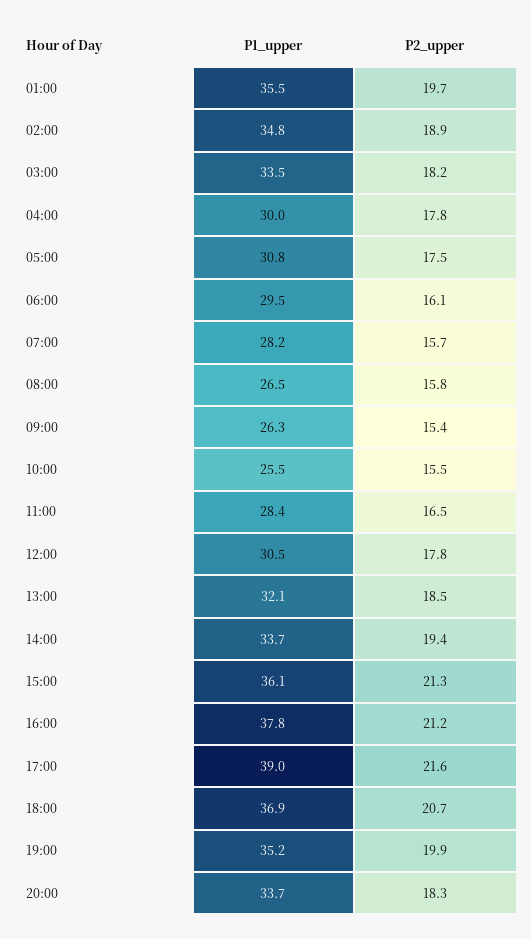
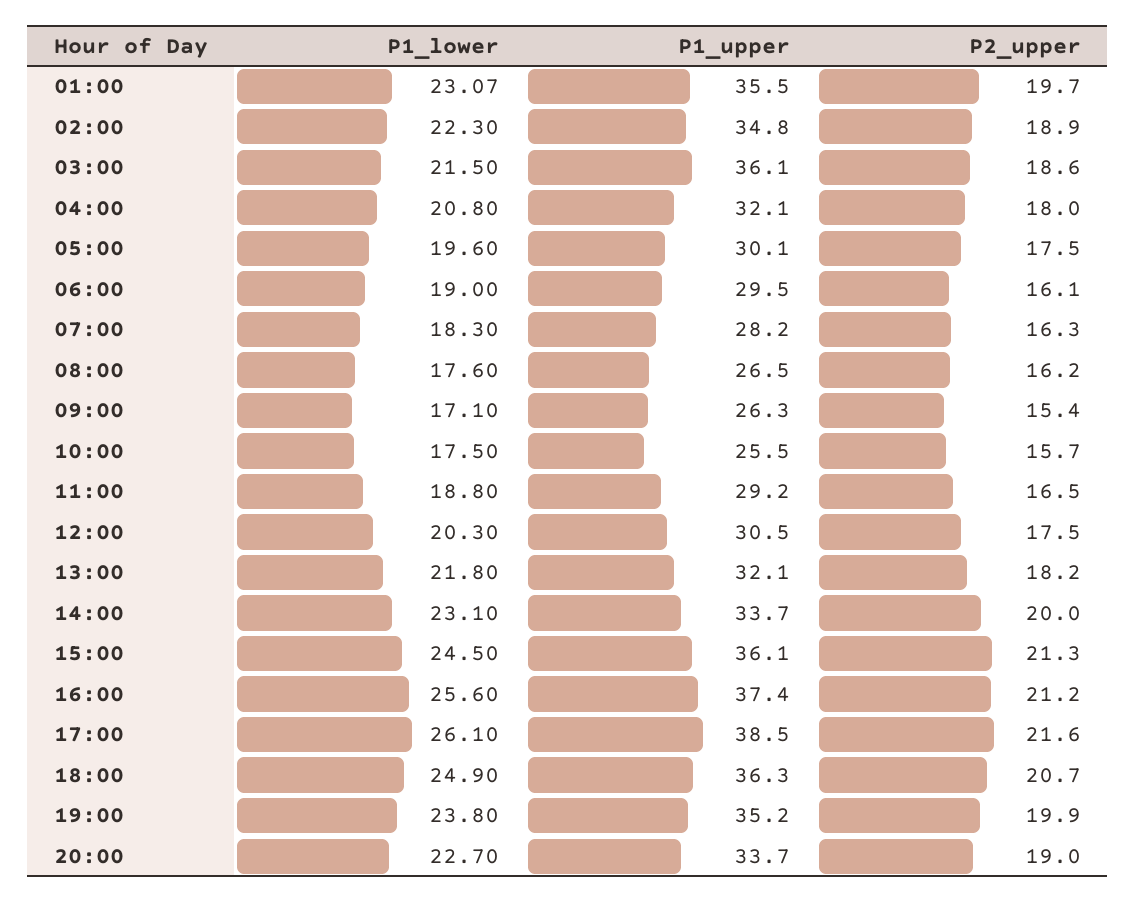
P1_upper, 03:00: 33.5 -> 36.1
P2_upper, 03:00: 18.2 -> 18.6
P1_upper, 04:00: 30 -> 32.1
P2_upper, 04:00: 17.8 -> 18
P1_upper, 05:00: 30.8 -> 30.1
P2_upper, 07:00: 15.7 -> 16.3
P2_upper, 08:00: 15.8 -> 16.2
P2_upper, 10:00: 15.5 -> 15.7
P1_upper, 11:00: 28.4 -> 29.2
P2_upper, 12:00: 17.8 -> 17.5
P2_upper, 13:00: 18.5 -> 18.2
P2_upper, 14:00: 19.4 -> 20
P1_upper, 16:00: 37.8 -> 37.4
P1_upper, 17:00: 39 -> 38.5
P1_upper, 18:00: 36.9 -> 36.3
P2_upper, 20:00: 18.3 -> 19
P1_lower, 01:00: none -> 23.07
P1_lower, 02:00: none -> 22.3
P1_lower, 03:00: none -> 21.5
P1_lower, 04:00: none -> 20.8
P1_lower, 05:00: none -> 19.6
P1_lower, 06:00: none -> 19
P1_lower, 07:00: none -> 18.3
P1_lower, 08:00: none -> 17.6
P1_lower, 09:00: none -> 17.1
P1_lower, 10:00: none -> 17.5
P1_lower, 11:00: none -> 18.8
P1_lower, 12:00: none -> 20.3
P1_lower, 13:00: none -> 21.8
P1_lower, 14:00: none -> 23.1
P1_lower, 15:00: none -> 24.5
P1_lower, 16:00: none -> 25.6
P1_lower, 17:00: none -> 26.1
P1_lower, 18:00: none -> 24.9
P1_lower, 19:00: none -> 23.8
P1_lower, 20:00: none -> 22.7

